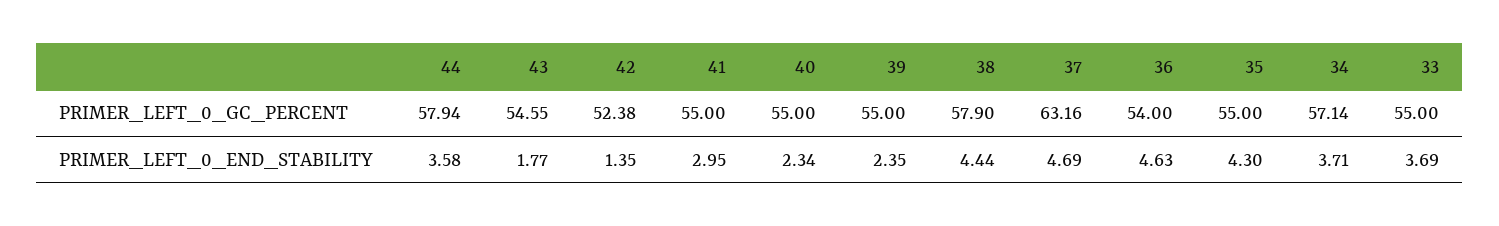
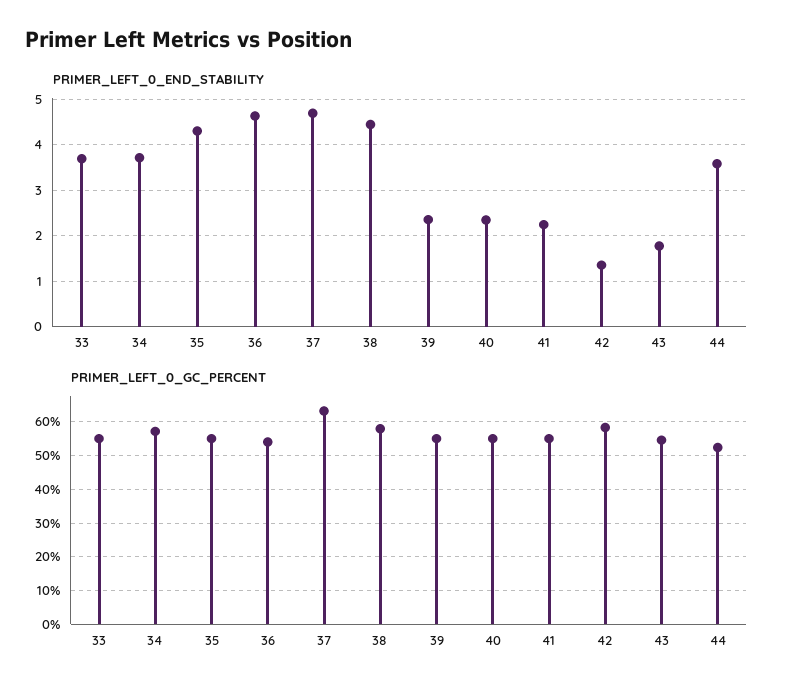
PRIMER_LEFT_0_GC_PERCENT, 44: 57.94 -> 52
PRIMER_LEFT_0_GC_PERCENT, 42: 52.38 -> 58
PRIMER_LEFT_0_END_STABILITY, 41: 2.95 -> 2.2

